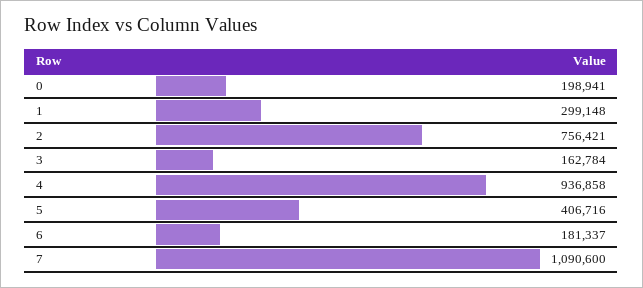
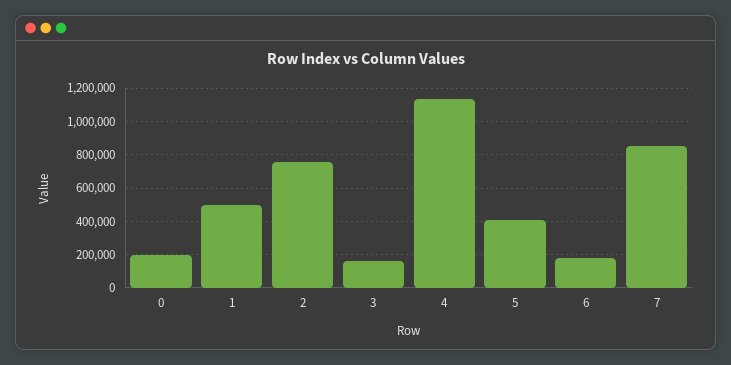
1: 299148 -> 500000
4: 936858 -> 1150000
7: 1090600 -> 850000

